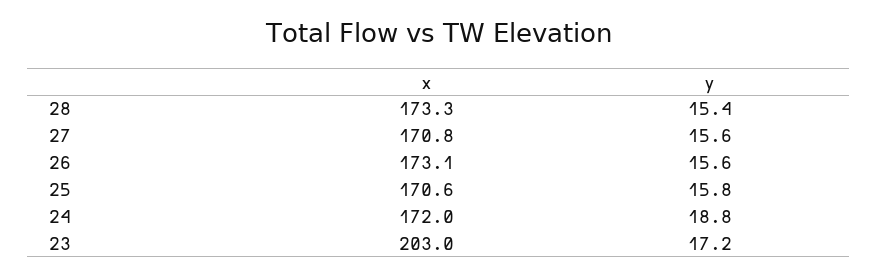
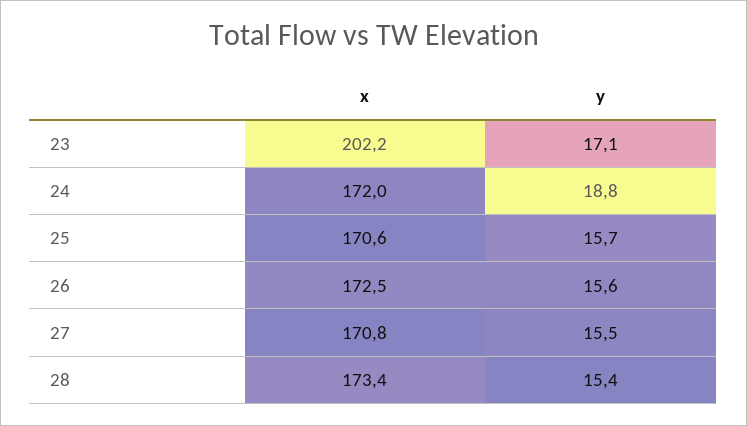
x, 28: 173.3 -> 173.4
y, 27: 15.6 -> 15.5
x, 26: 173.1 -> 172.5
y, 25: 15.8 -> 15.7
x, 23: 203 -> 202.2
y, 23: 17.2 -> 17.1

